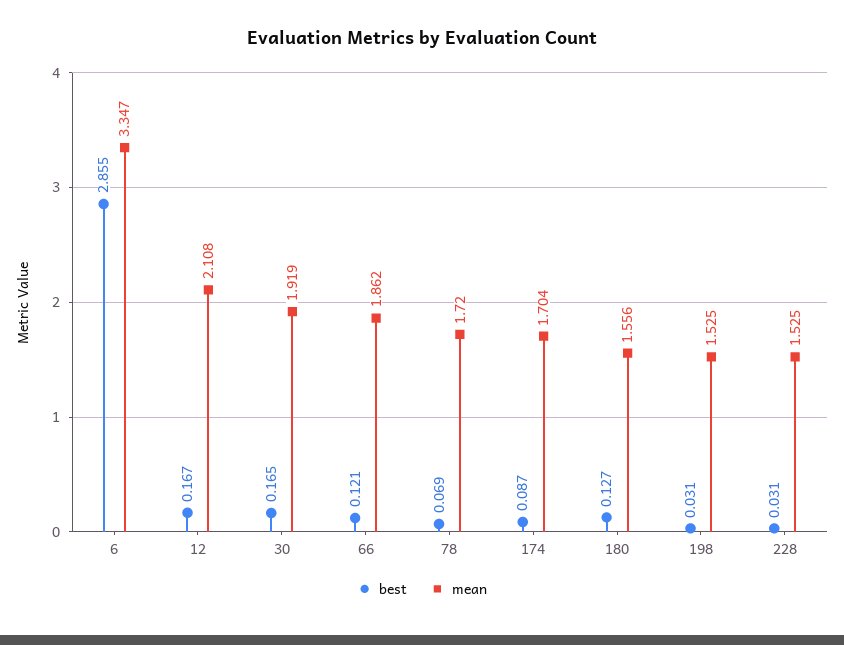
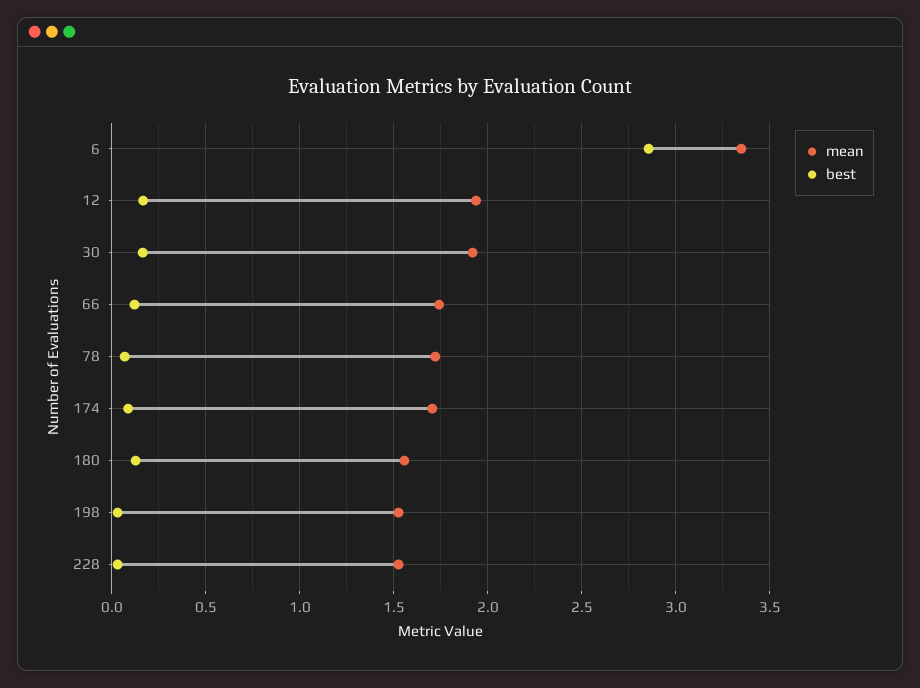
mean, 12: 2.108 -> 1.95
mean, 66: 1.862 -> 1.75

